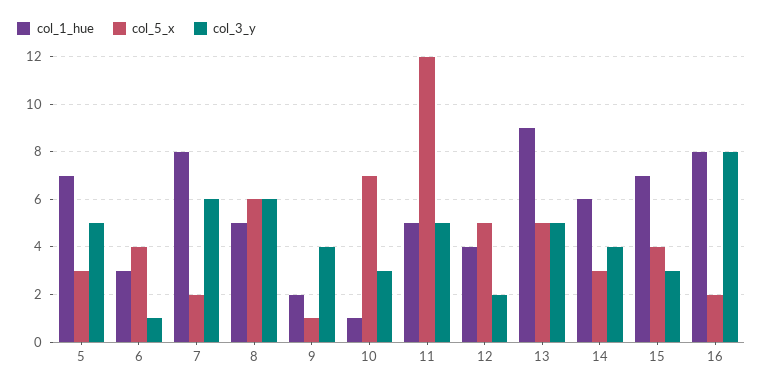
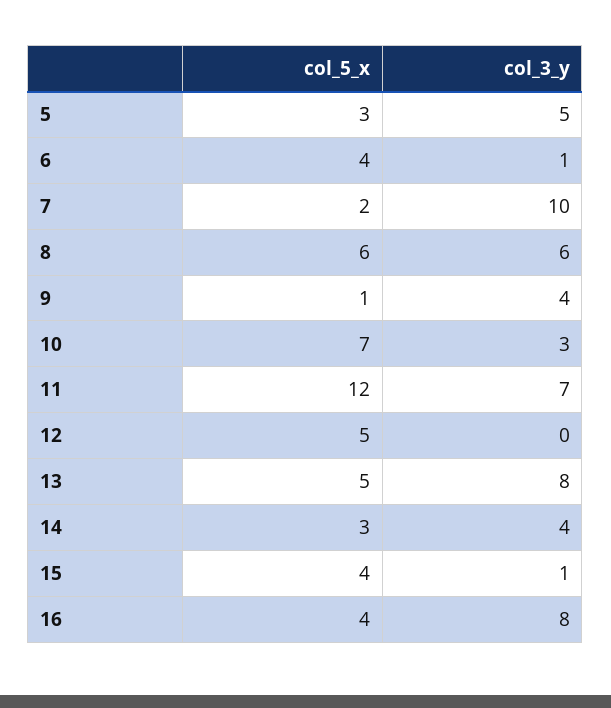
col_1_hue, 5: 7 -> none
col_1_hue, 6: 3 -> none
col_1_hue, 7: 8 -> none
col_3_y, 7: 6 -> 10
col_1_hue, 8: 5 -> none
col_1_hue, 9: 2 -> none
col_1_hue, 10: 1 -> none
col_1_hue, 11: 5 -> none
col_3_y, 11: 5 -> 7
col_1_hue, 12: 4 -> none
col_3_y, 12: 2 -> 0
col_1_hue, 13: 9 -> none
col_3_y, 13: 5 -> 8
col_1_hue, 14: 6 -> none
col_1_hue, 15: 7 -> none
col_3_y, 15: 3 -> 1
col_1_hue, 16: 8 -> none
col_5_x, 16: 2 -> 4

